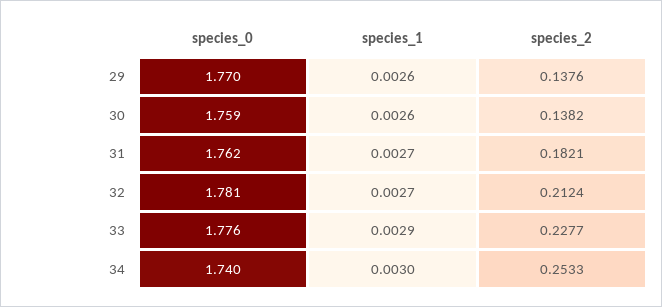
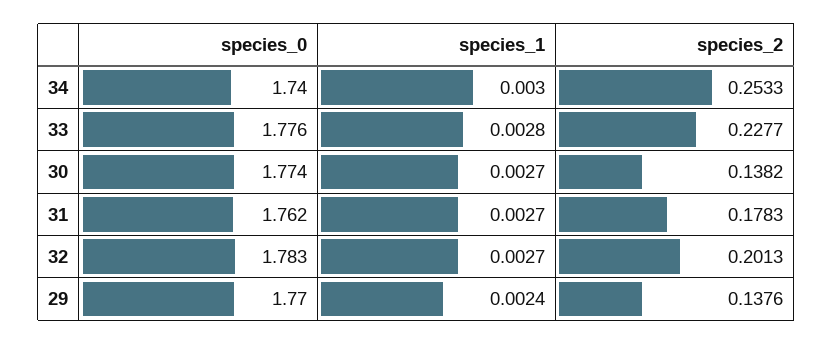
species_1, 29: 0.0026 -> 0.0024
species_0, 30: 1.759 -> 1.774
species_1, 30: 0.0026 -> 0.0027
species_2, 31: 0.1821 -> 0.1783
species_0, 32: 1.781 -> 1.783
species_2, 32: 0.2124 -> 0.2013
species_1, 33: 0.0029 -> 0.0028

